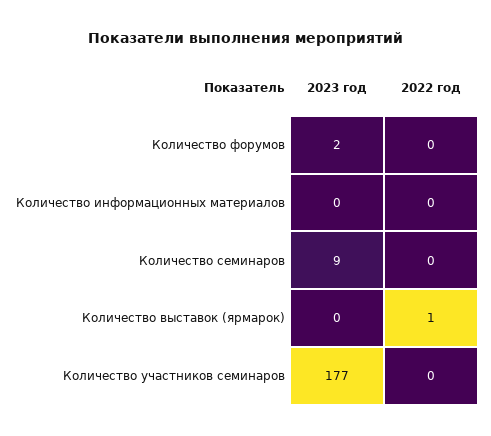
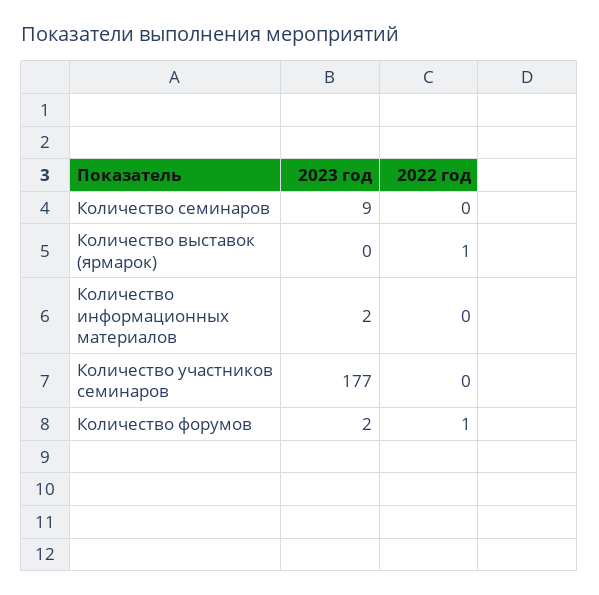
2022 год, Количество форумов: 0 -> 1
2023 год, Количество информационных материалов: 0 -> 2

